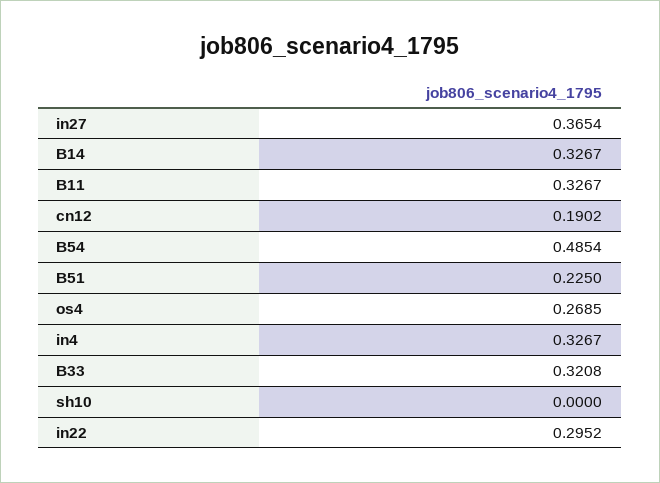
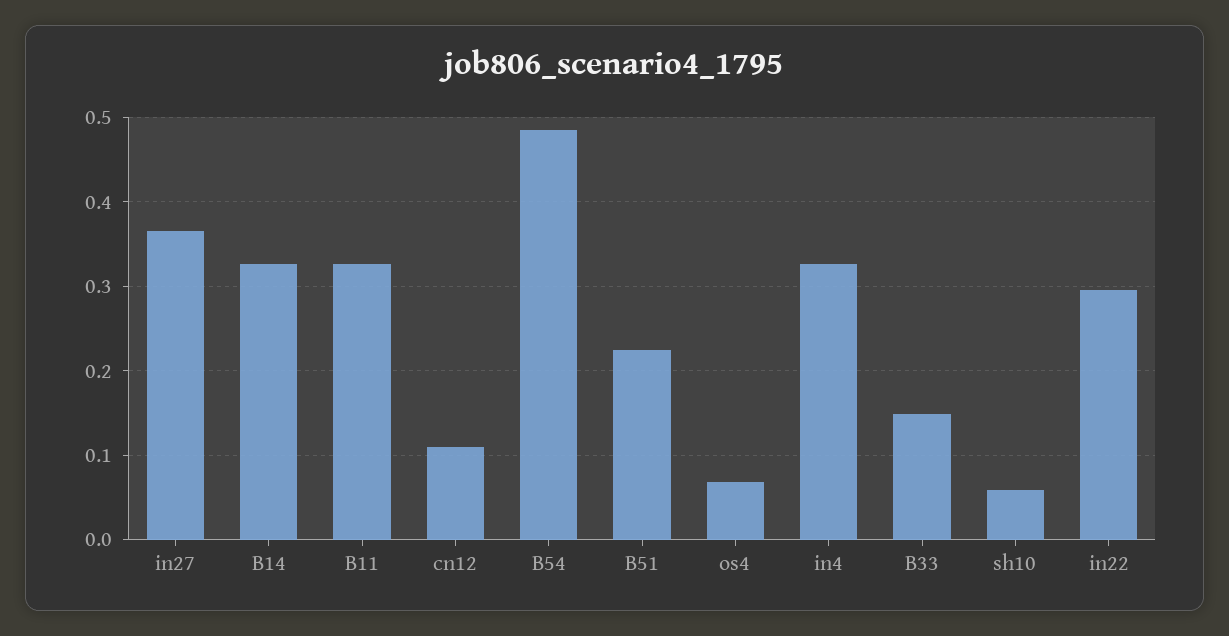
cn12: 0.1902 -> 0.11
os4: 0.2685 -> 0.07
B33: 0.3208 -> 0.15
sh10: 0 -> 0.06

